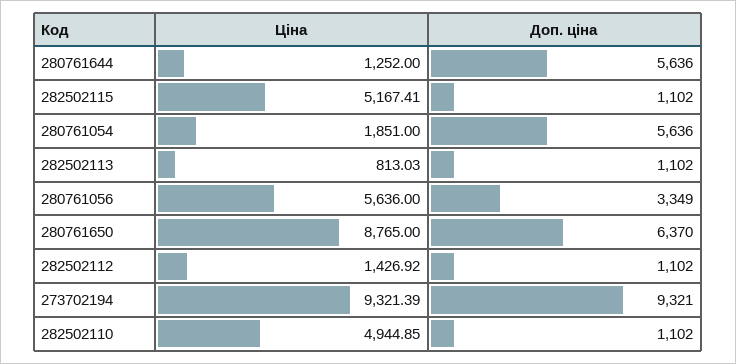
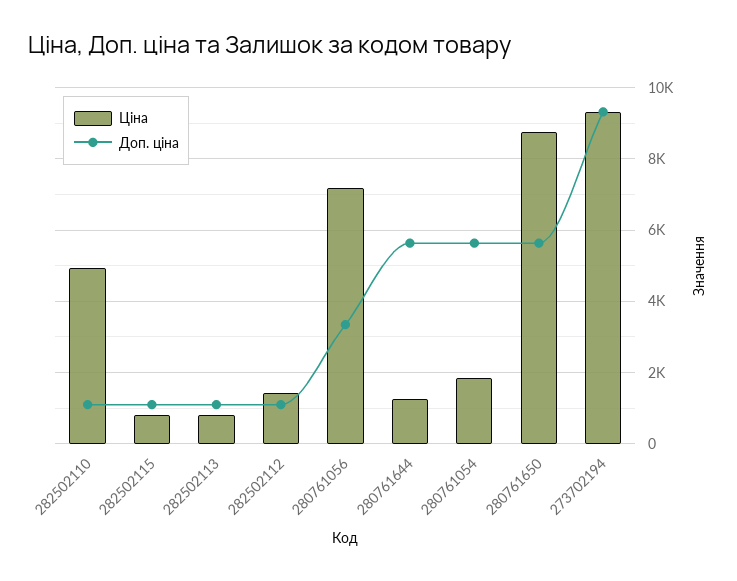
Ціна, 282502115: 5167.41 -> 800
Ціна, 280761056: 5636 -> 7200
Доп. ціна, 280761650: 6370 -> 5600

